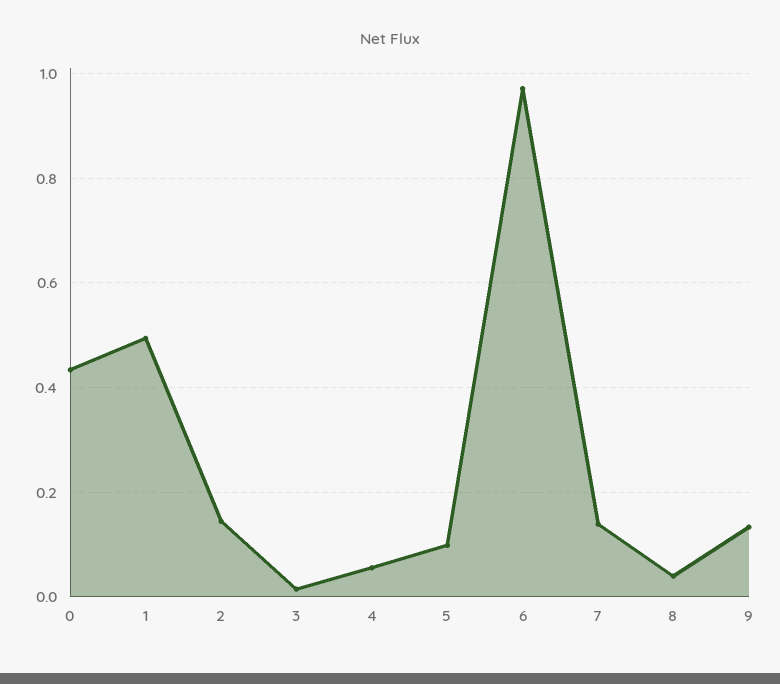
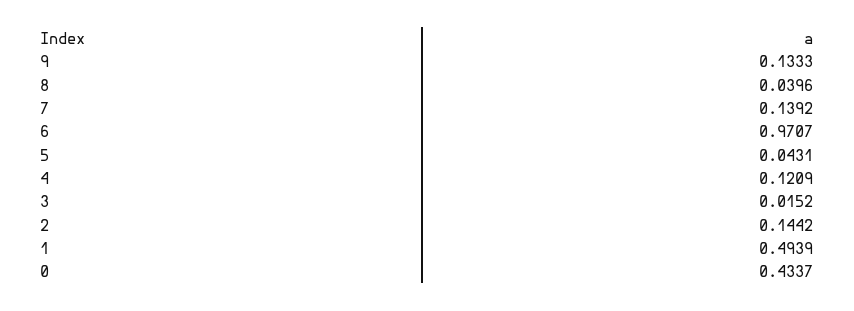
4: 0.06 -> 0.1209
5: 0.1 -> 0.0431

